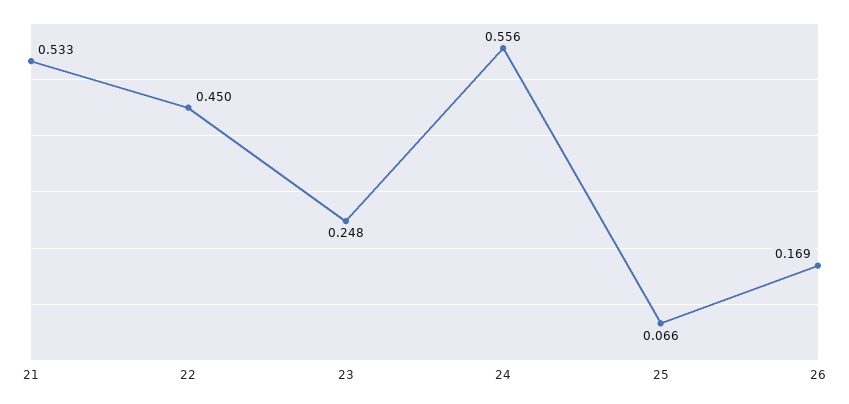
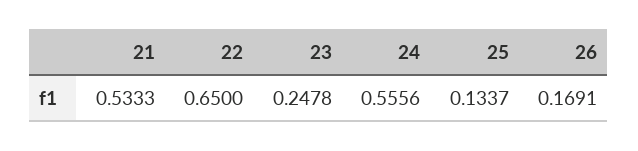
22: 0.45 -> 0.65
25: 0.066 -> 0.1337

